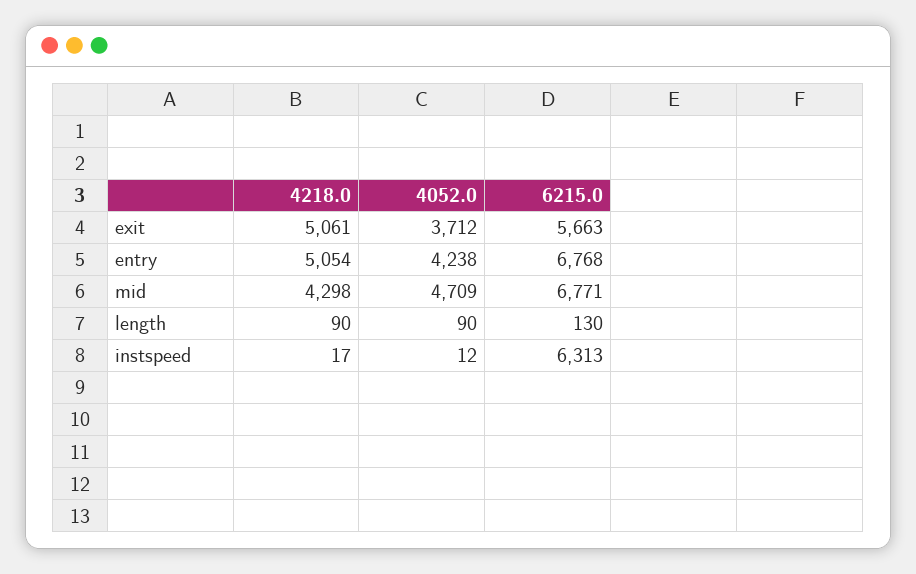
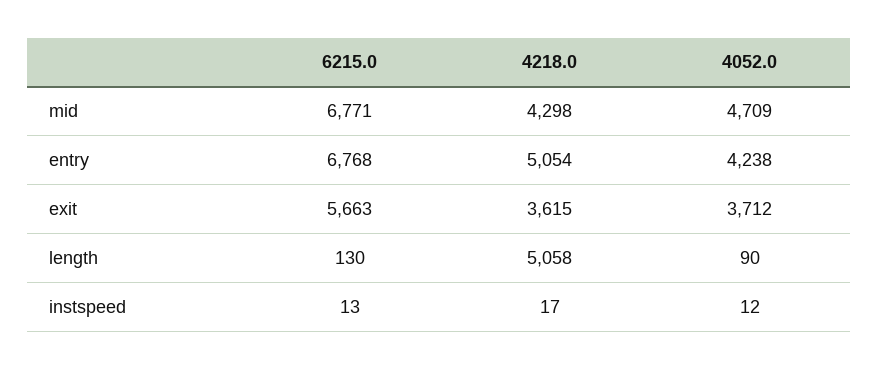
4218.0, exit: 5061 -> 3615
4218.0, length: 90 -> 5058
6215.0, instspeed: 6313 -> 13

